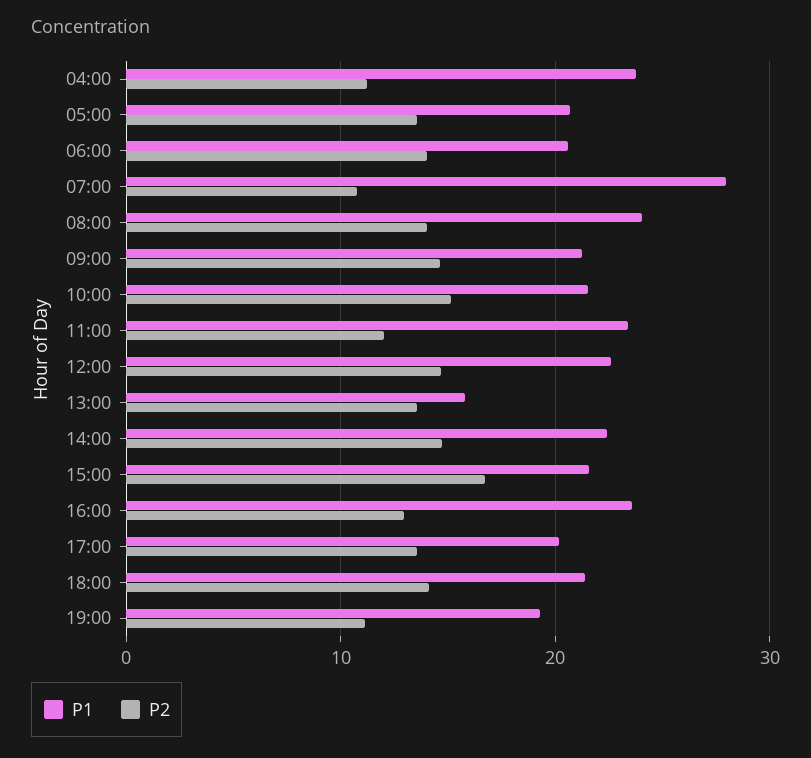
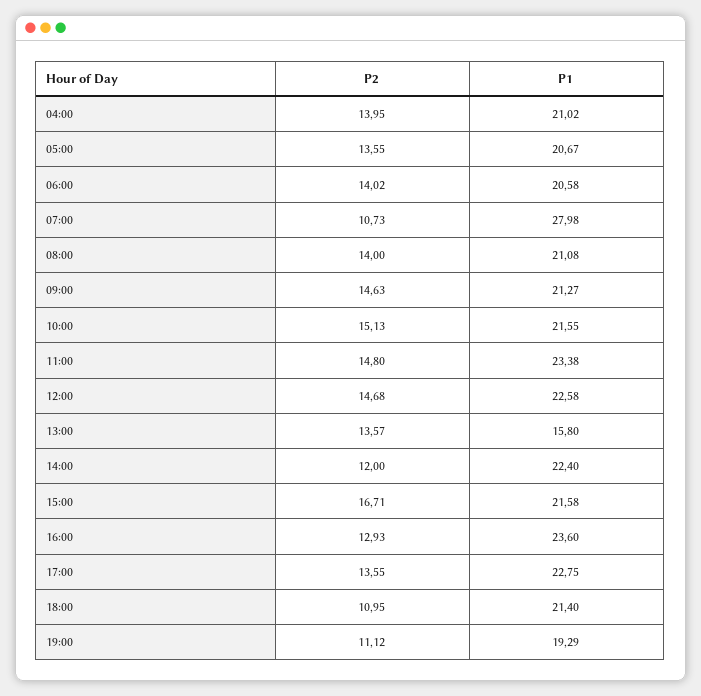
P1, 04:00: 24 -> 21.02
P2, 04:00: 11 -> 13.95
P1, 08:00: 24 -> 21.08
P2, 11:00: 12 -> 14.8
P2, 14:00: 15 -> 12
P1, 17:00: 20 -> 22.75
P2, 18:00: 14 -> 10.95

